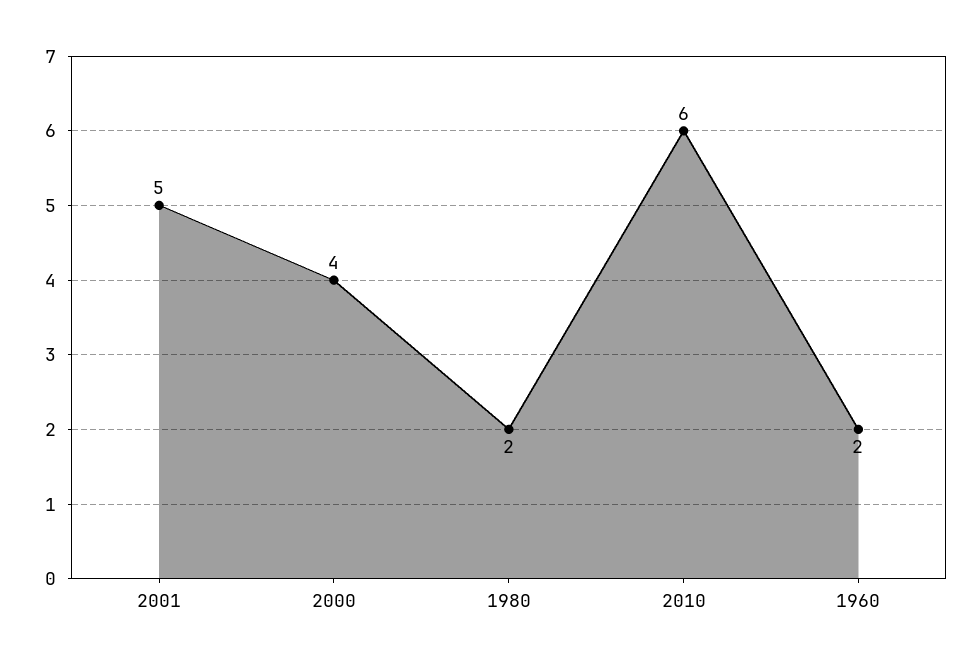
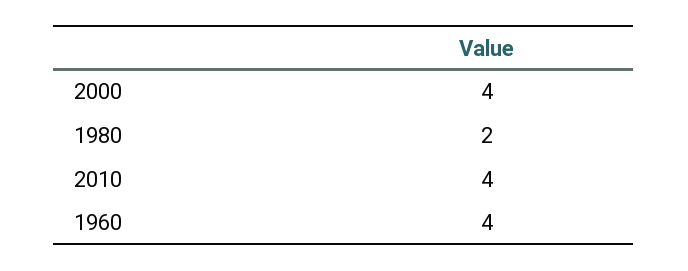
2001: 5 -> none
2010: 6 -> 4
1960: 2 -> 4

